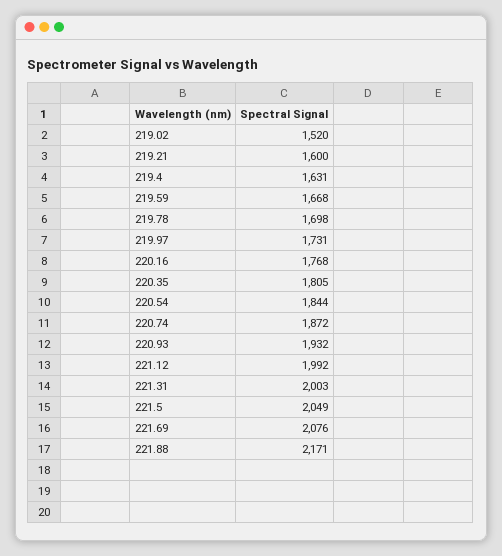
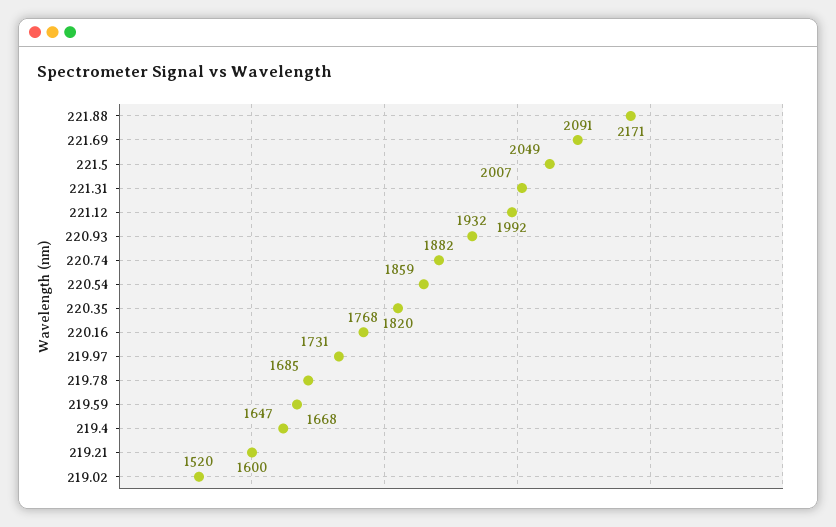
219.4: 1631 -> 1647
219.78: 1698 -> 1685
220.35: 1805 -> 1820
220.54: 1844 -> 1859
220.74: 1872 -> 1882
221.31: 2003 -> 2007
221.69: 2076 -> 2091

